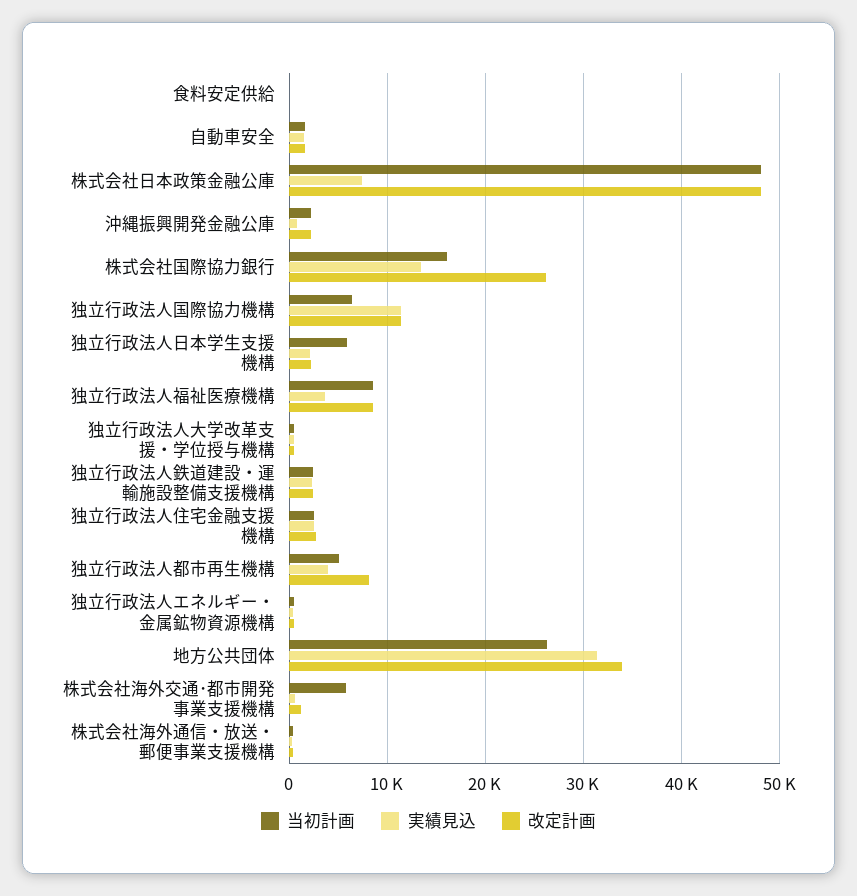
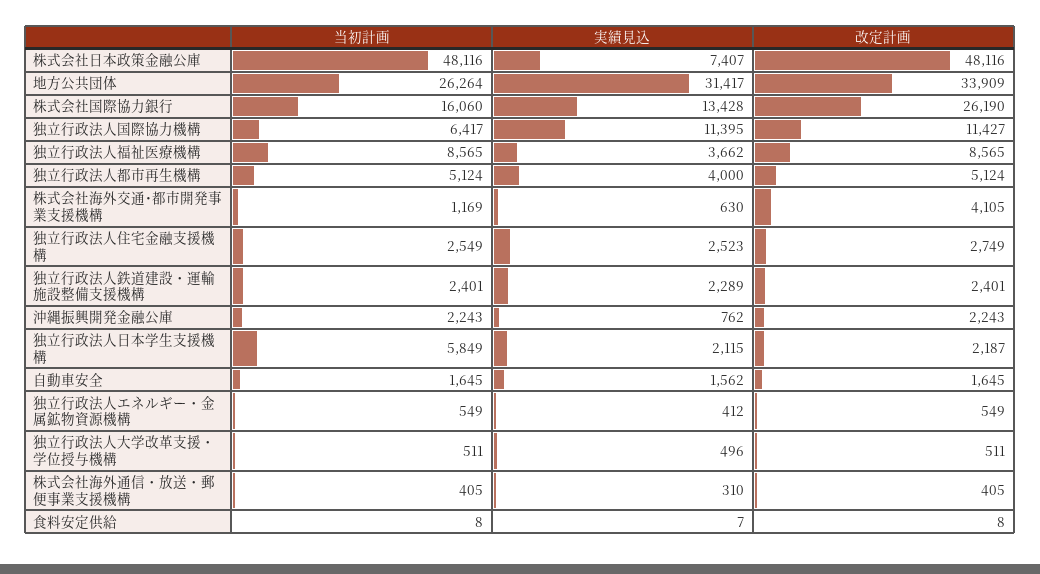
改定計画, 独立行政法人都市再生機構: 8000 -> 5124
当初計画, 株式会社海外交通･都市開発事業支援機構: 6000 -> 1169
改定計画, 株式会社海外交通･都市開発事業支援機構: 1000 -> 4105

